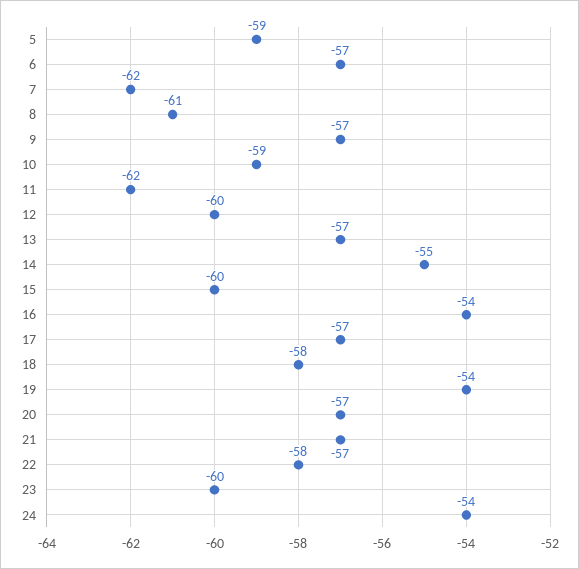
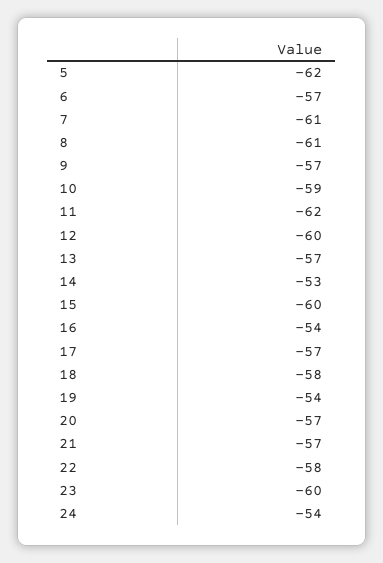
5: -59 -> -62
7: -62 -> -61
14: -55 -> -53

